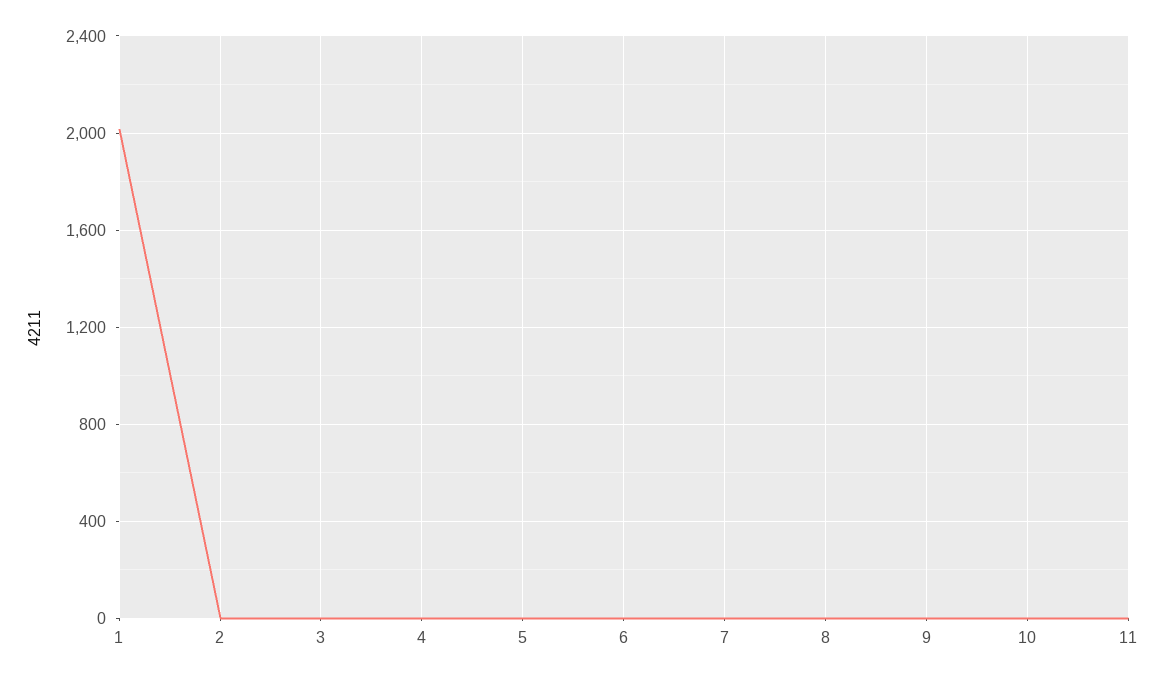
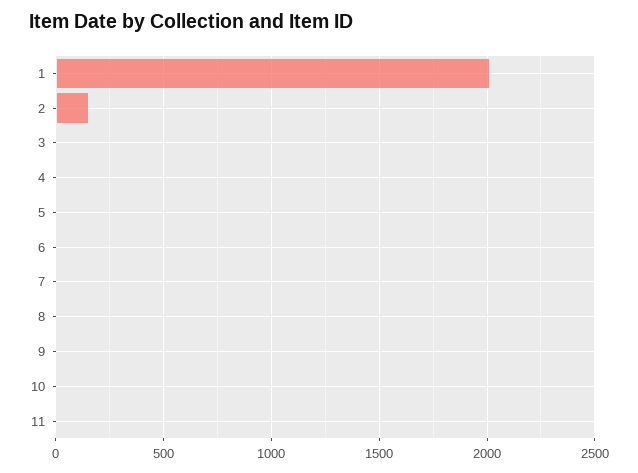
2: 0 -> 150

